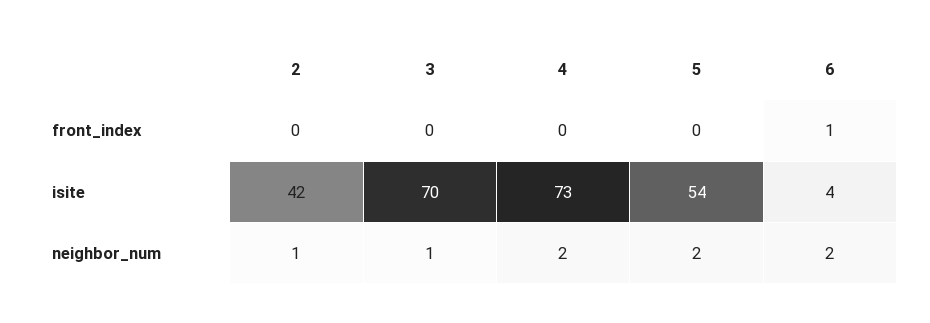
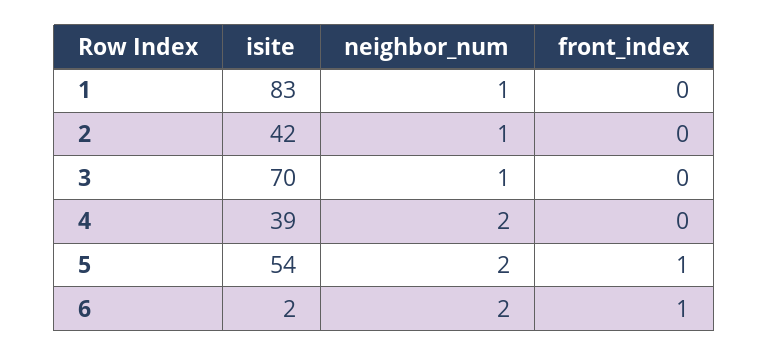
5, front_index: 0 -> 1
4, isite: 73 -> 39
6, isite: 4 -> 2
1, isite: none -> 83
1, neighbor_num: none -> 1
1, front_index: none -> 0

